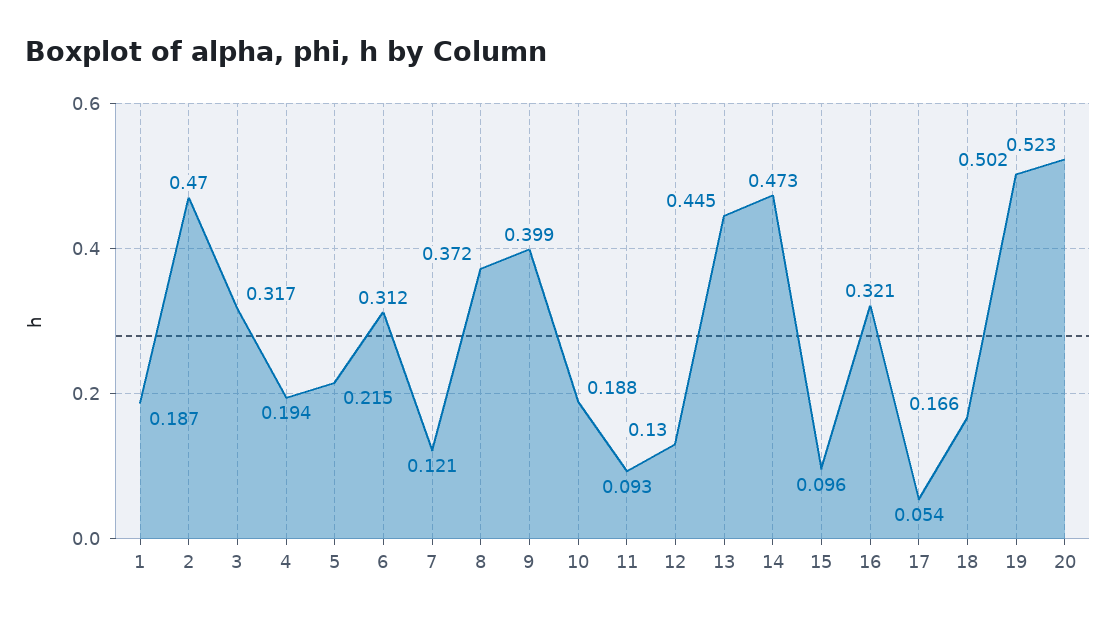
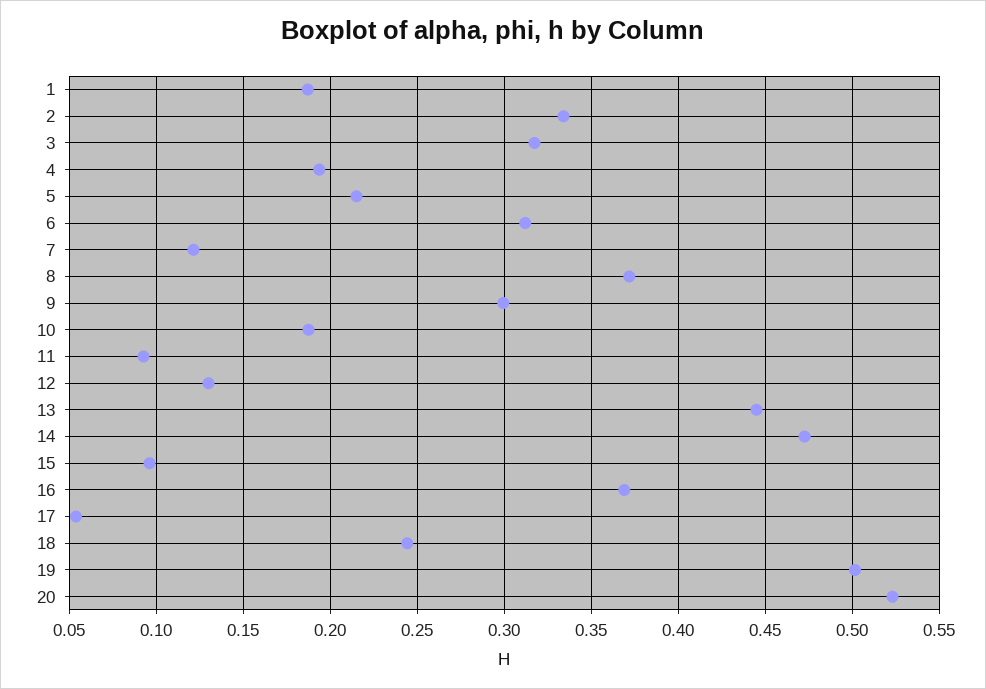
2: 0.47 -> 0.335
9: 0.399 -> 0.3
16: 0.321 -> 0.37
18: 0.166 -> 0.245

